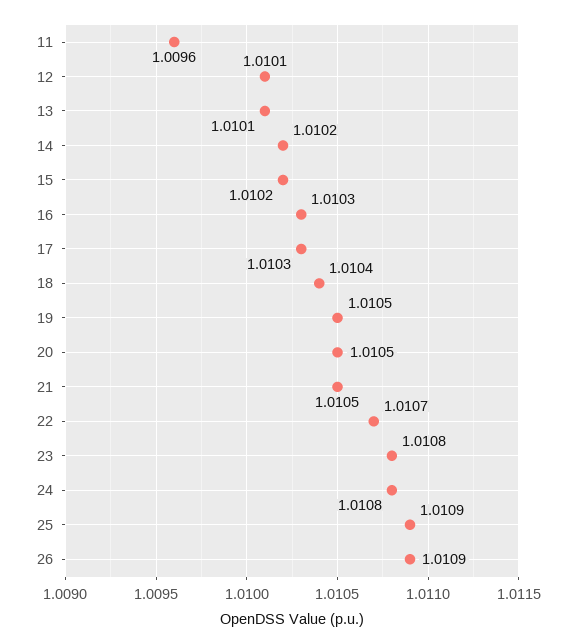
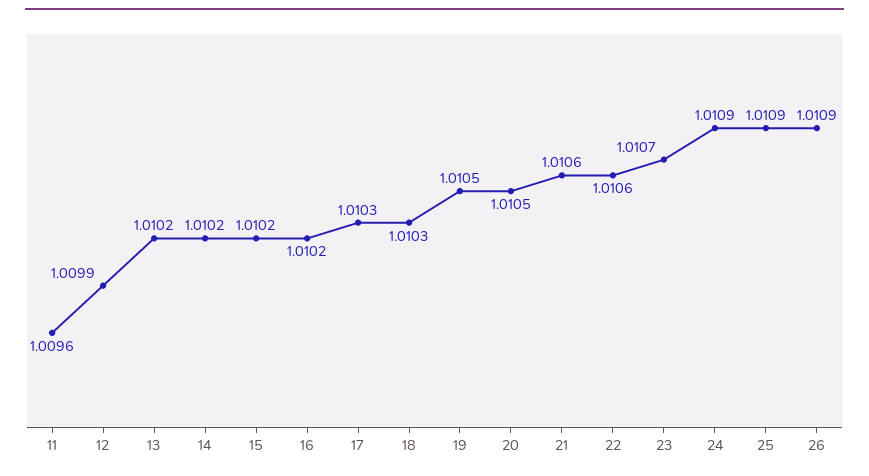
12: 1.0101 -> 1.0099
13: 1.0101 -> 1.0102
16: 1.0103 -> 1.0102
18: 1.0104 -> 1.0103
21: 1.0105 -> 1.0106
22: 1.0107 -> 1.0106
23: 1.0108 -> 1.0107
24: 1.0108 -> 1.0109

